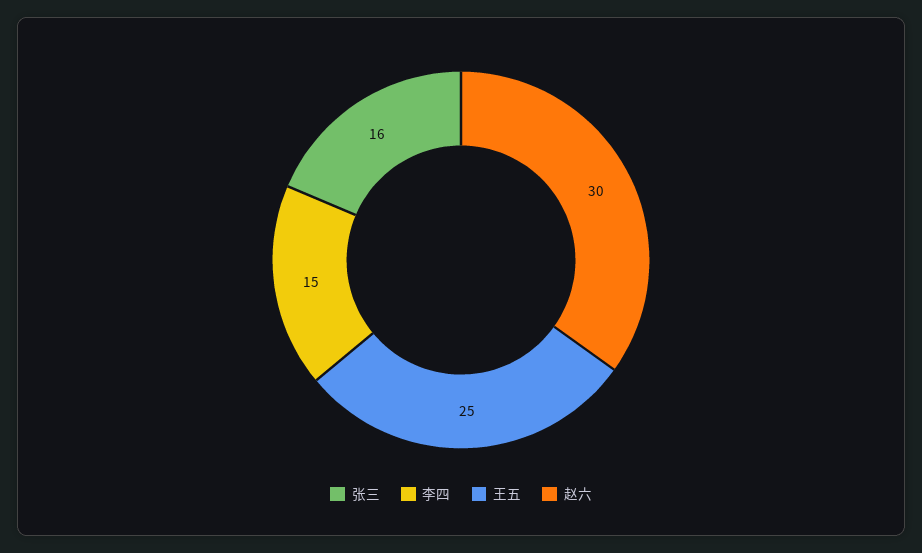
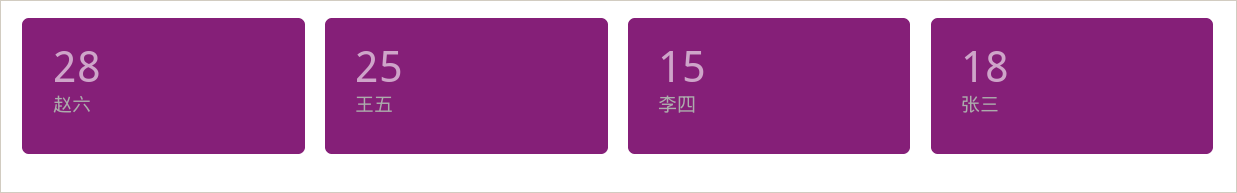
张三: 16 -> 18
赵六: 30 -> 28

